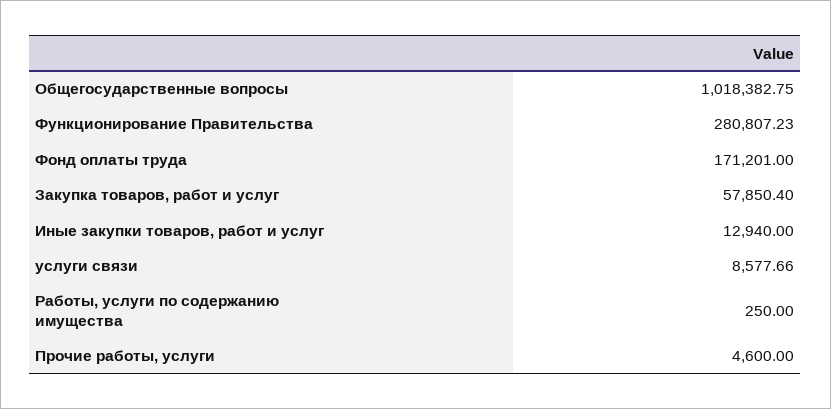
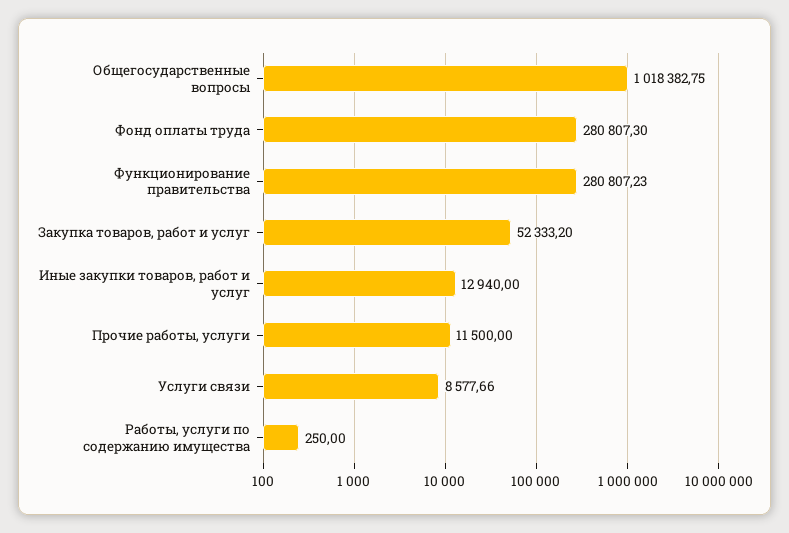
Фонд оплаты труда: 171201 -> 280807.3
Закупка товаров, работ и услуг: 57850.4 -> 52333.2
Прочие работы, услуги: 4600 -> 11500

